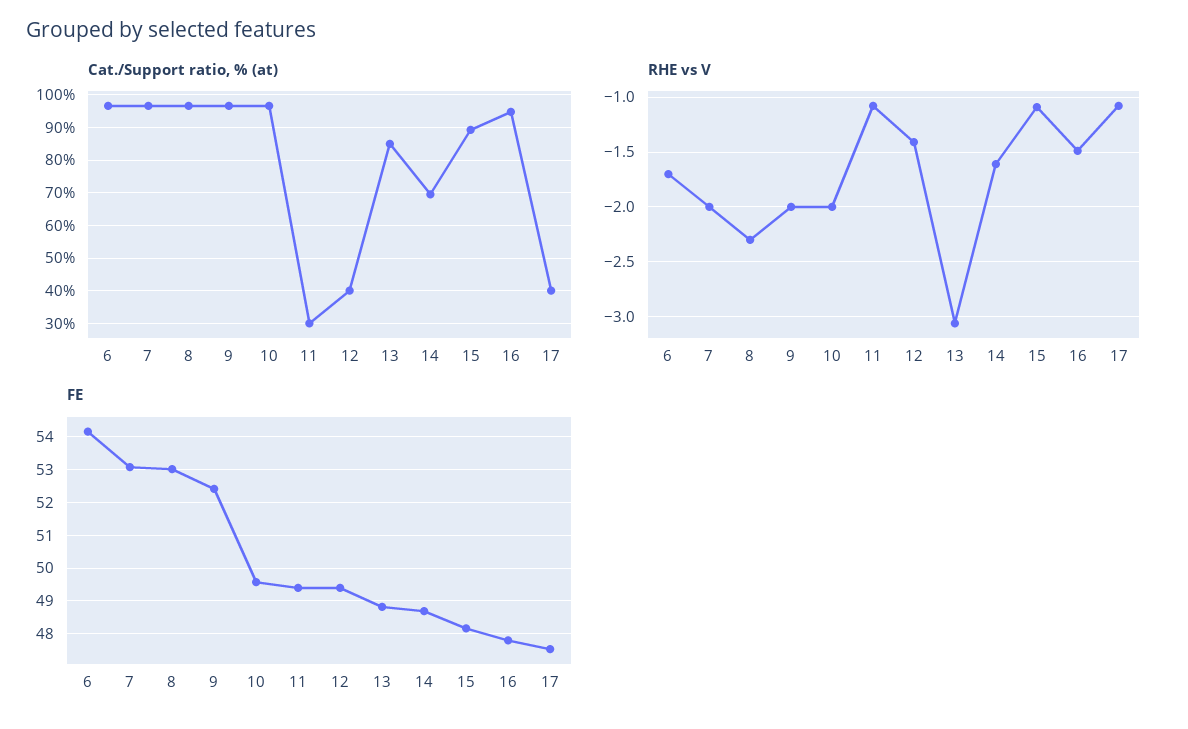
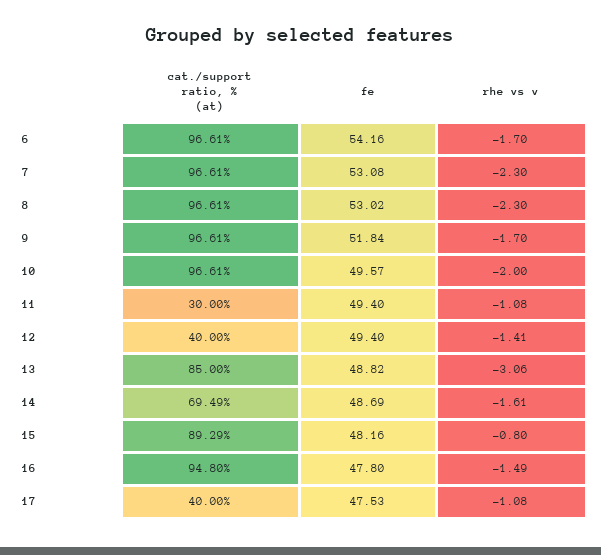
RHE vs V, 7: -2 -> -2.3
RHE vs V, 9: -2 -> -1.7
RHE vs V, 15: -1.1 -> -0.8
FE, 9: 52.4 -> 51.84

